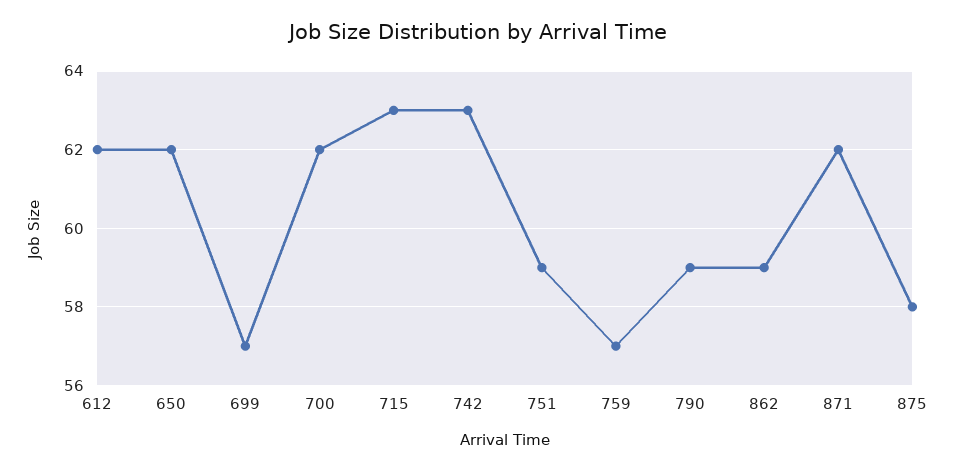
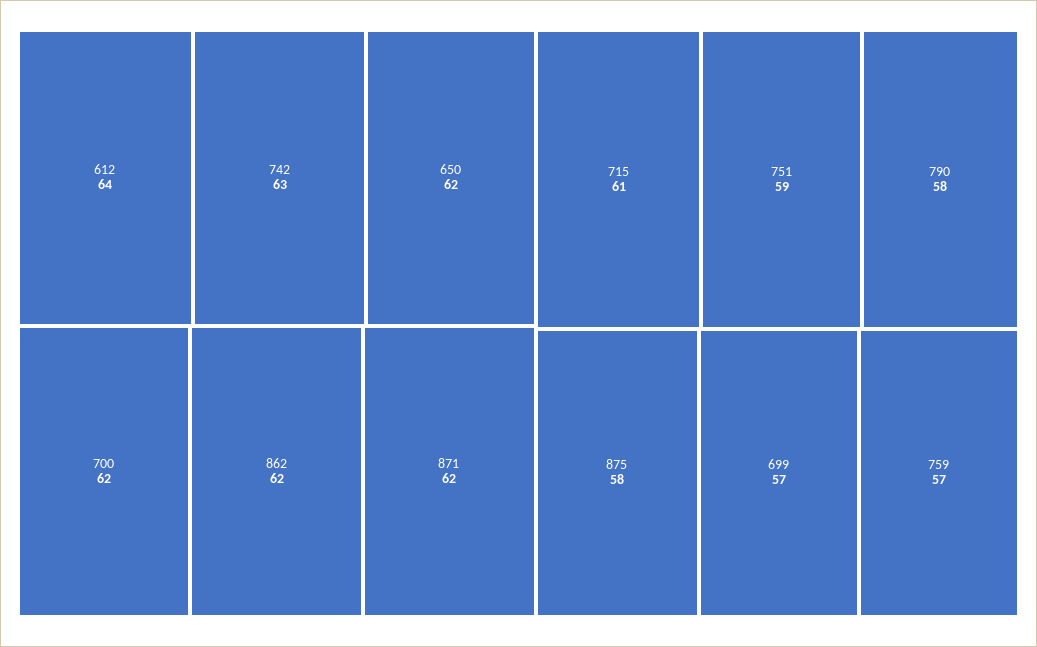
612: 62 -> 64
715: 63 -> 61
790: 59 -> 58
862: 59 -> 62

